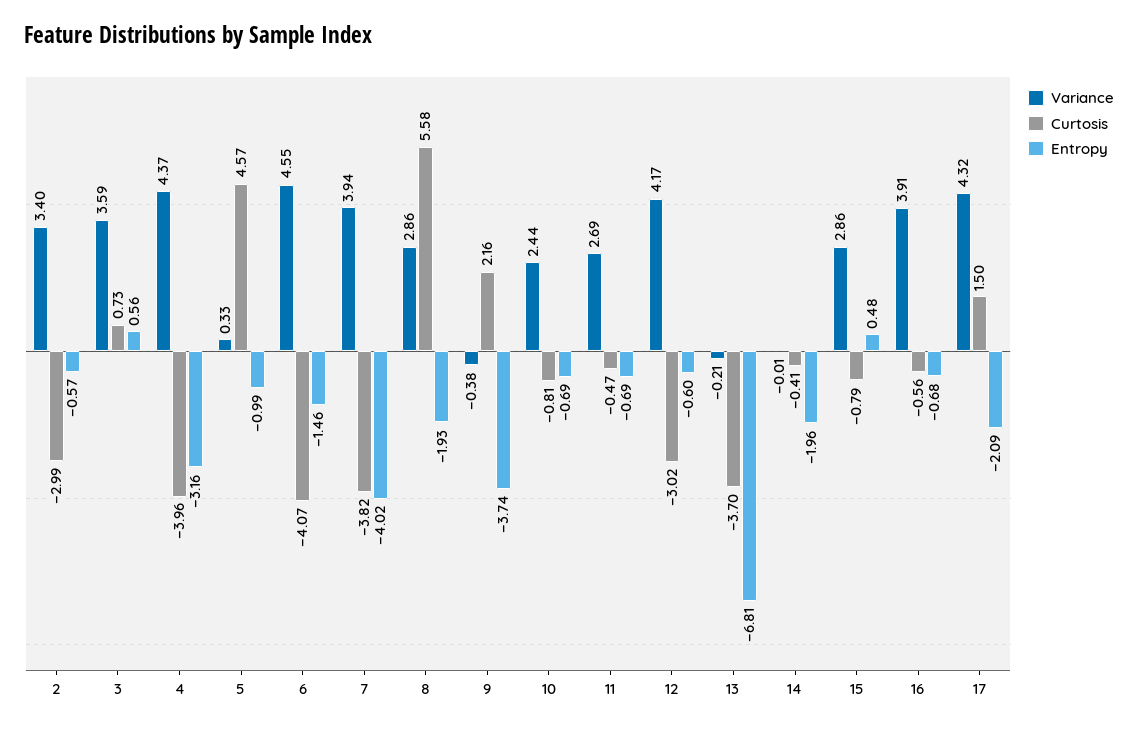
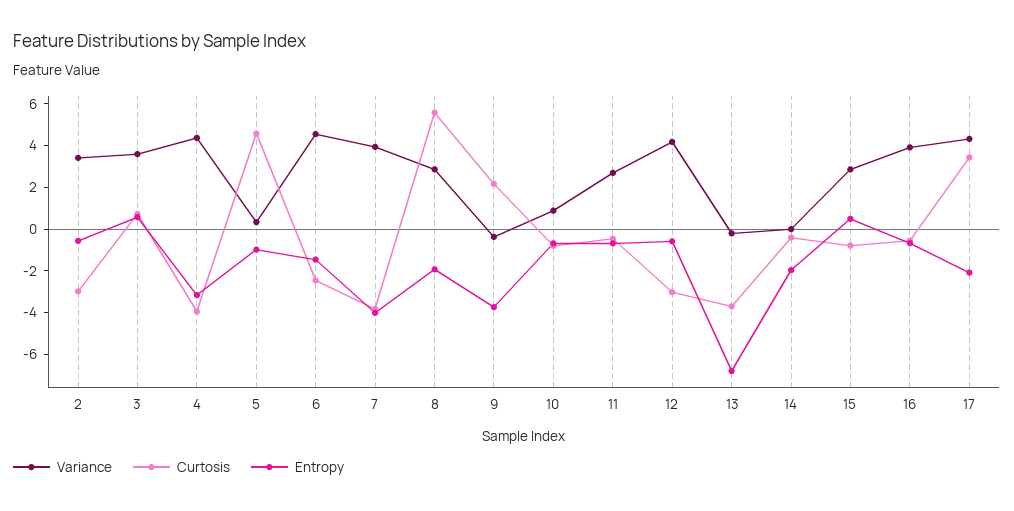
Curtosis, 6: -4.07 -> -2.5
Variance, 10: 2.44 -> 1
Curtosis, 17: 1.5 -> 3.5

